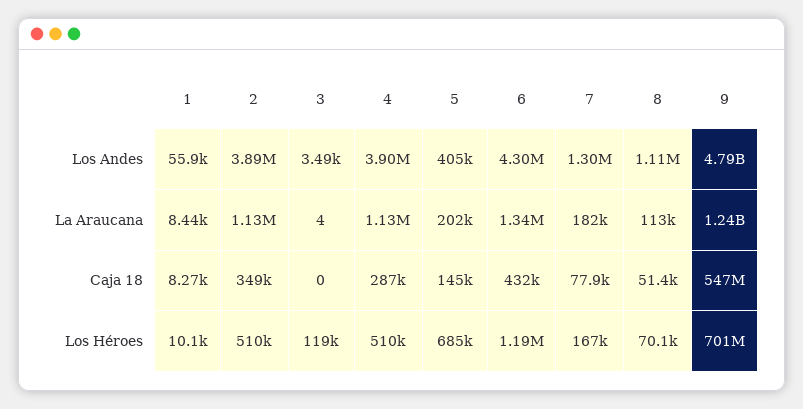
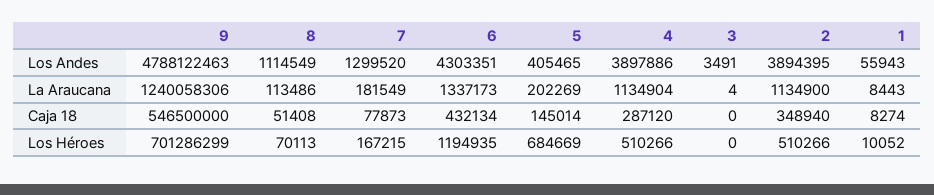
3, Los Héroes: 119000 -> 0

